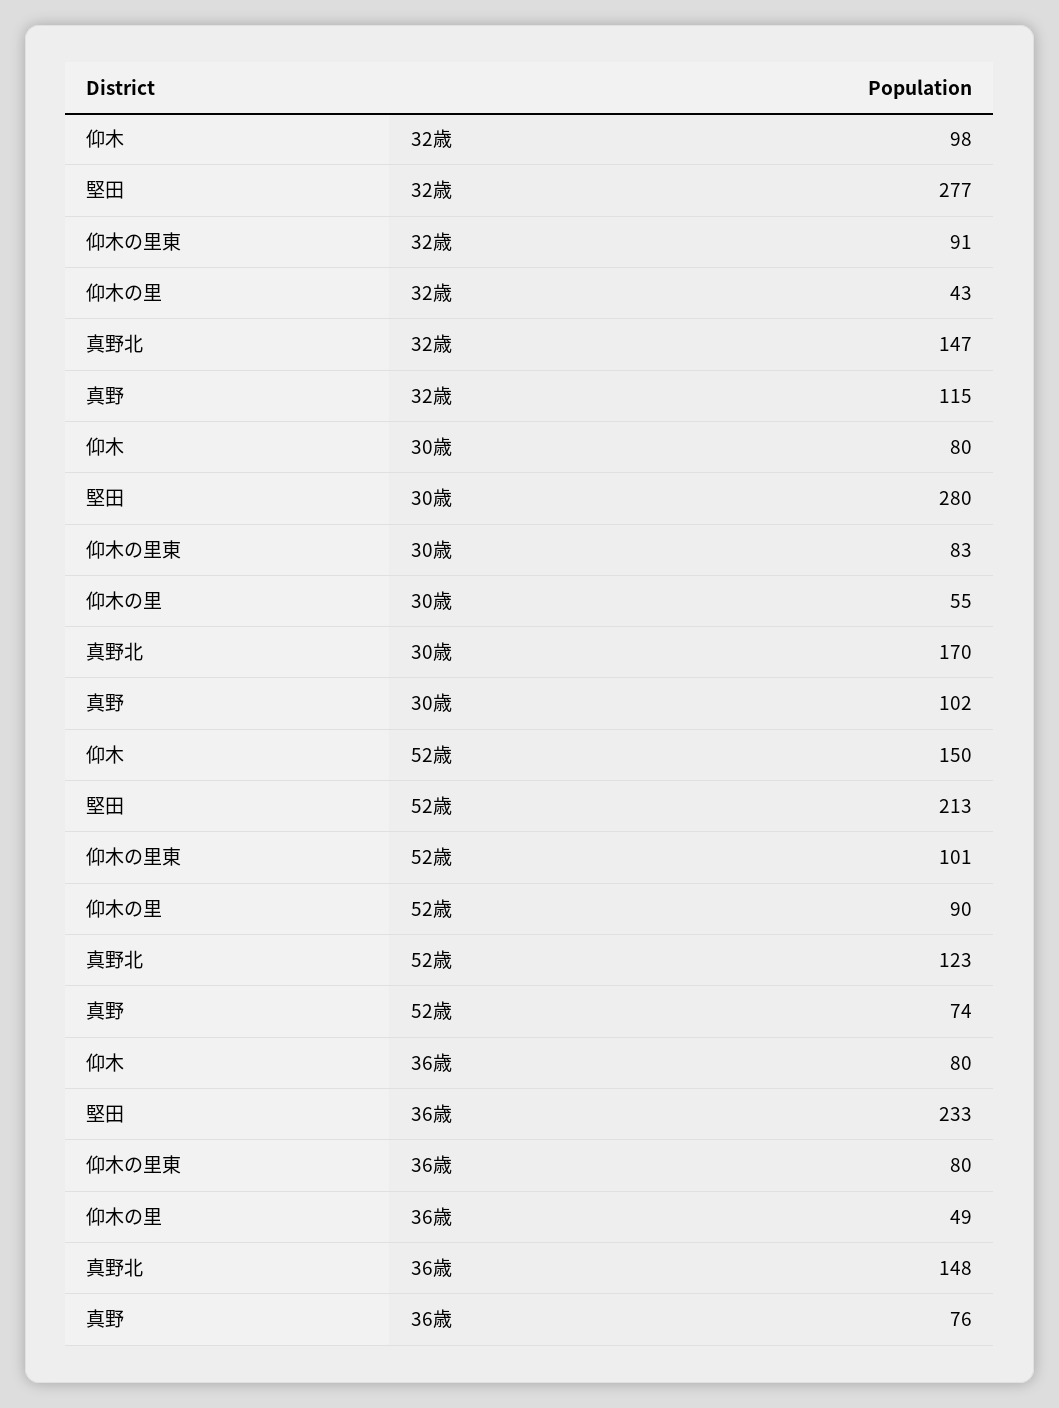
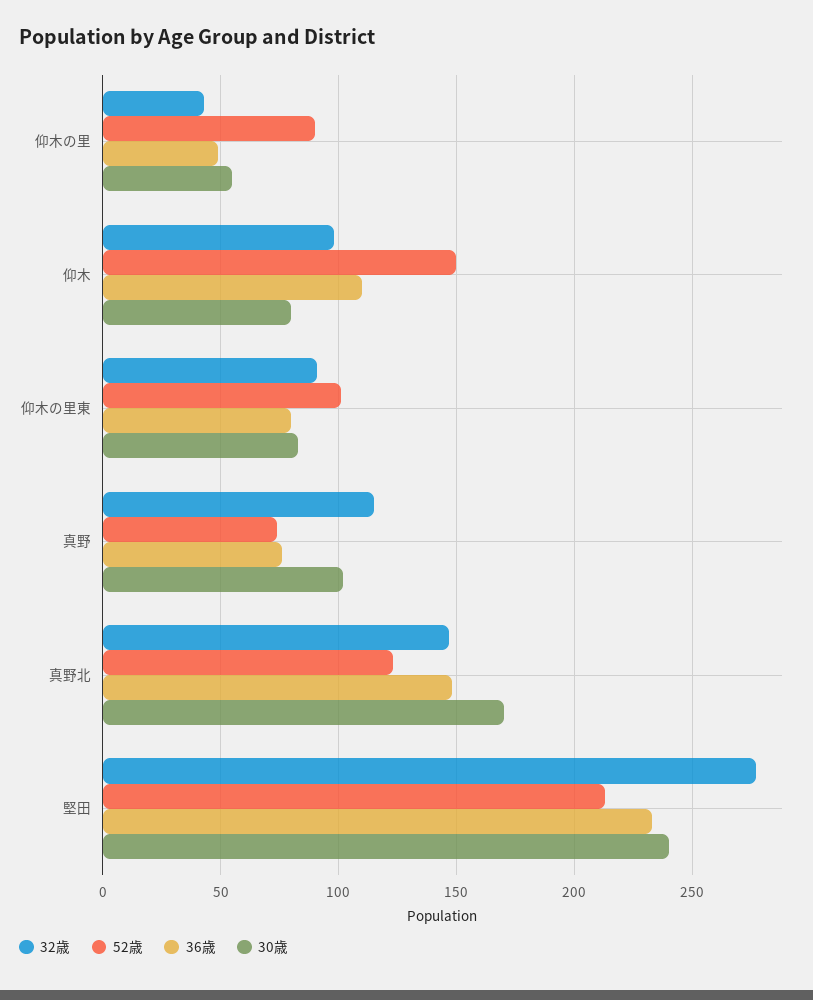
30歳, 堅田: 280 -> 240
36歳, 仰木: 80 -> 110

